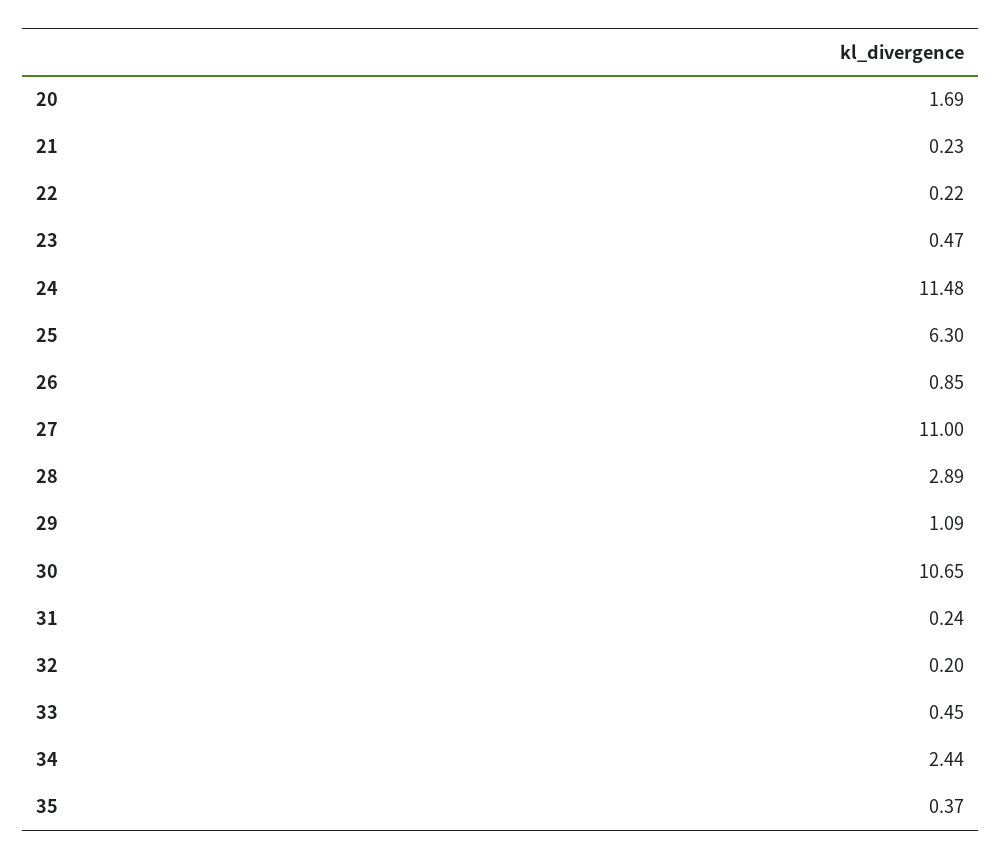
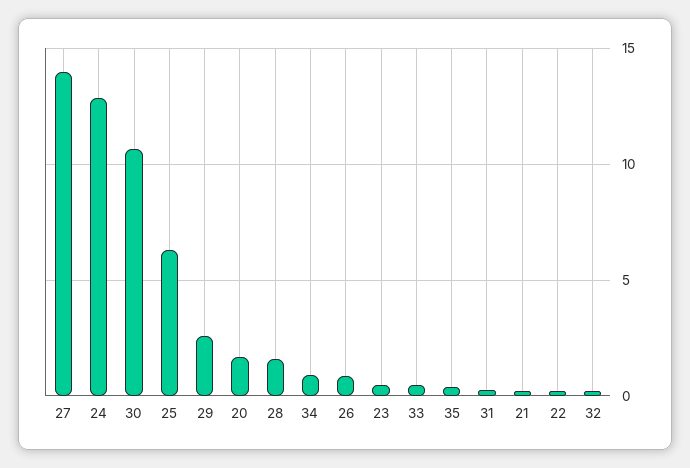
24: 11.48 -> 13
27: 11 -> 14
28: 2.89 -> 1.5
29: 1.09 -> 2.5
34: 2.44 -> 1

